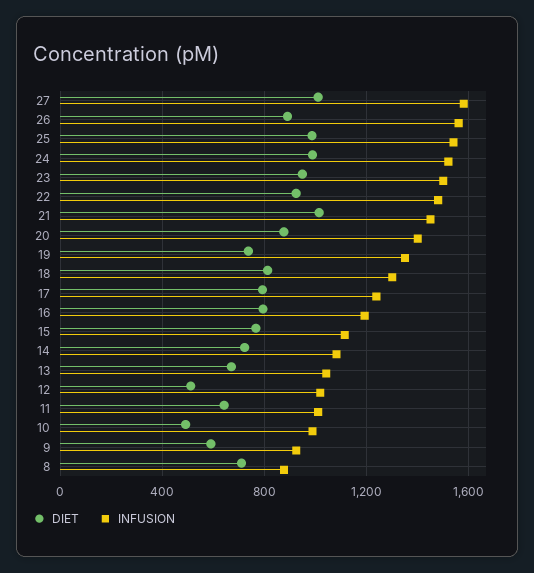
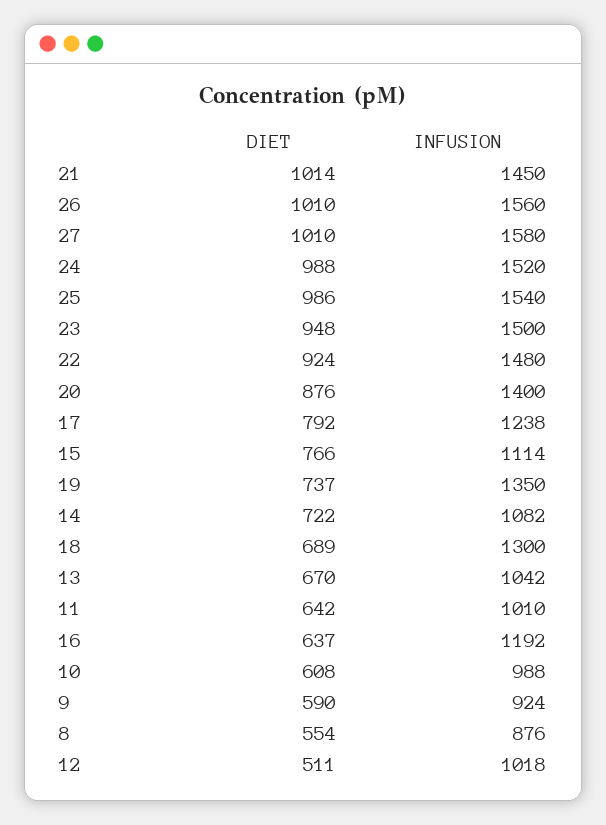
DIET, 26: 900 -> 1010
DIET, 18: 800 -> 689
DIET, 16: 800 -> 637
DIET, 10: 500 -> 608
DIET, 8: 700 -> 554

